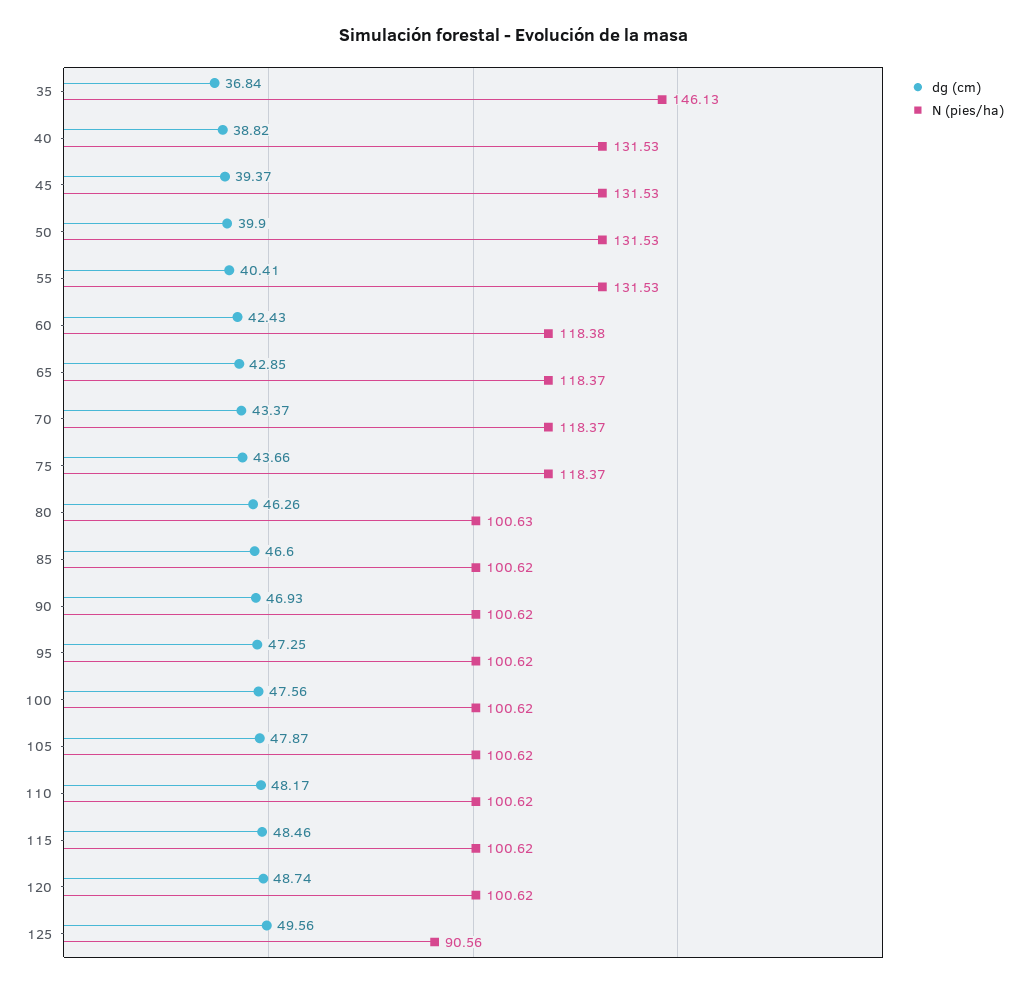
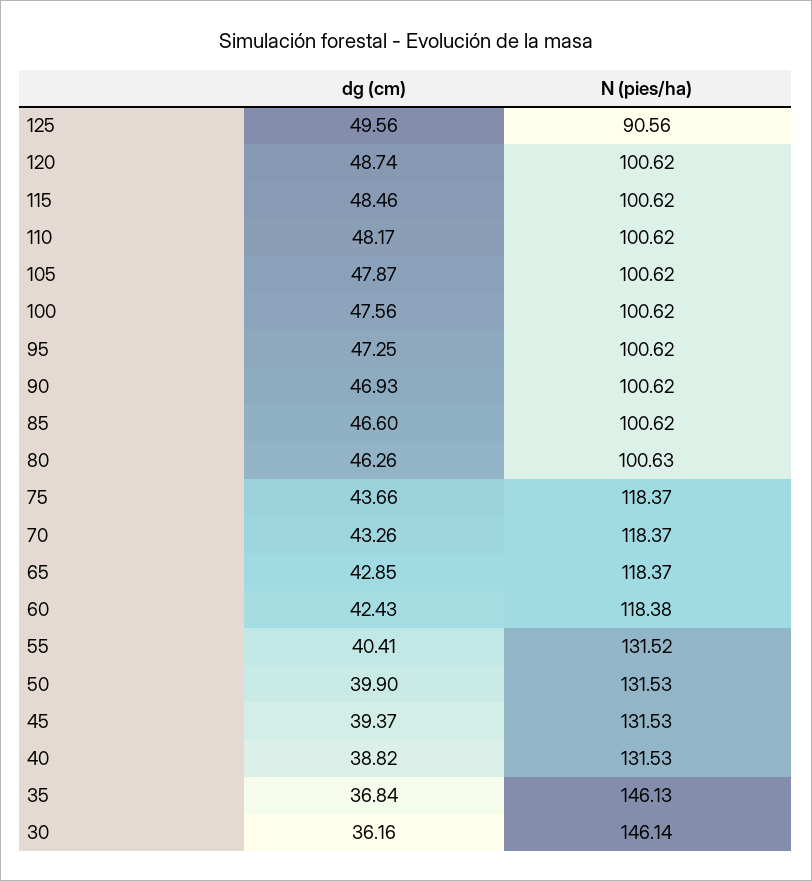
N (pies/ha), 55: 131.53 -> 131.52
dg (cm), 70: 43.37 -> 43.26
dg (cm), 30: none -> 36.16
N (pies/ha), 30: none -> 146.14

